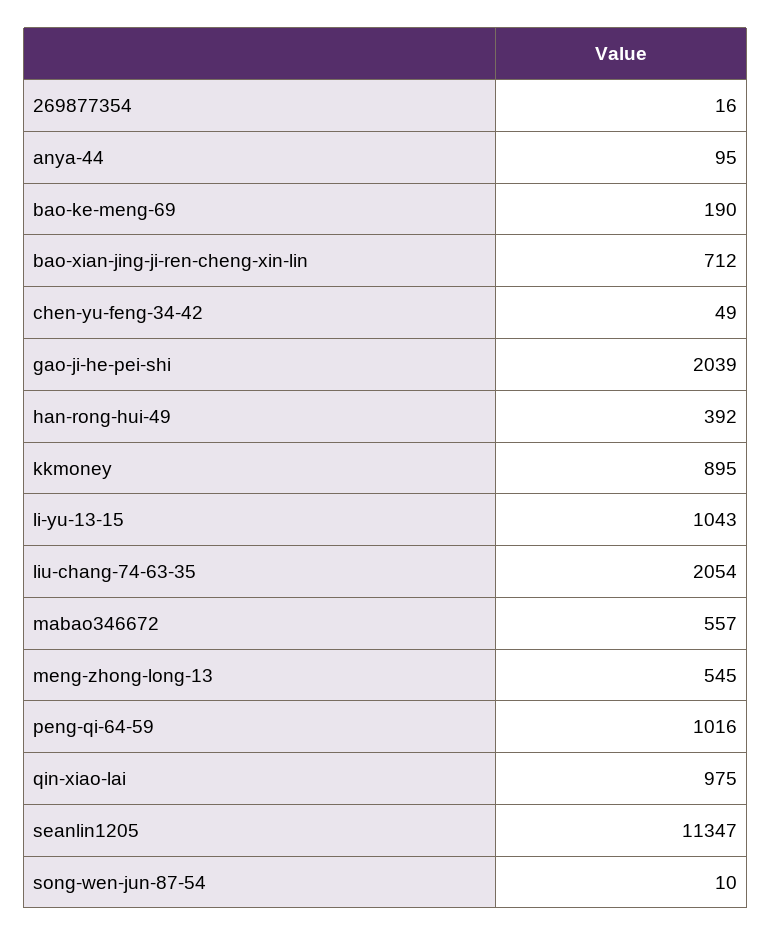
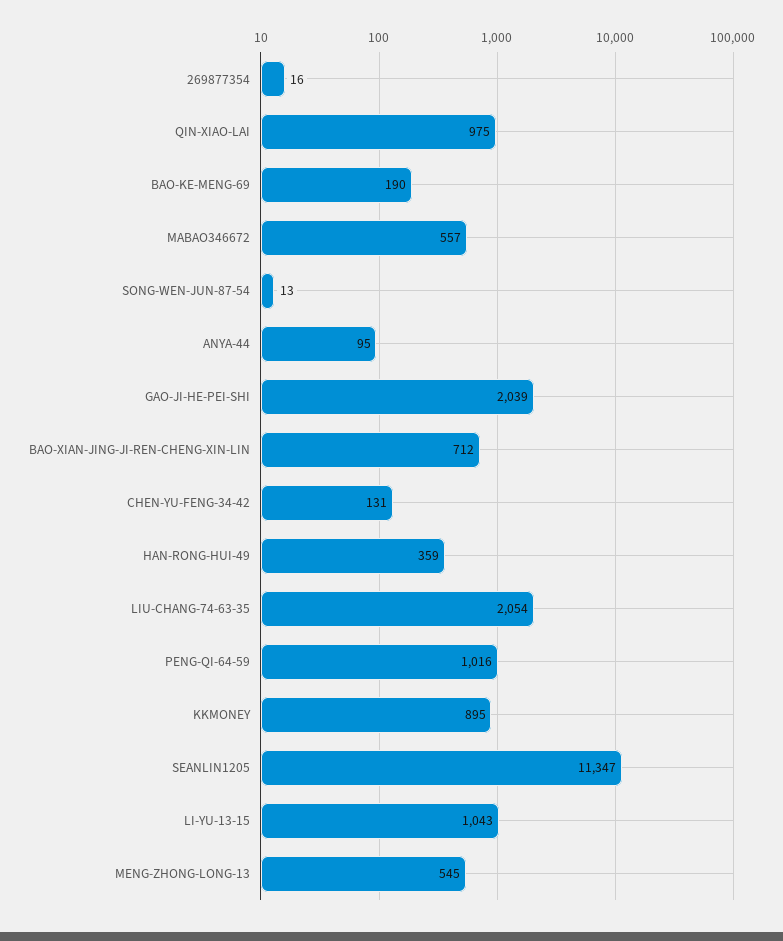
chen-yu-feng-34-42: 49 -> 131
han-rong-hui-49: 392 -> 359
song-wen-jun-87-54: 10 -> 13

